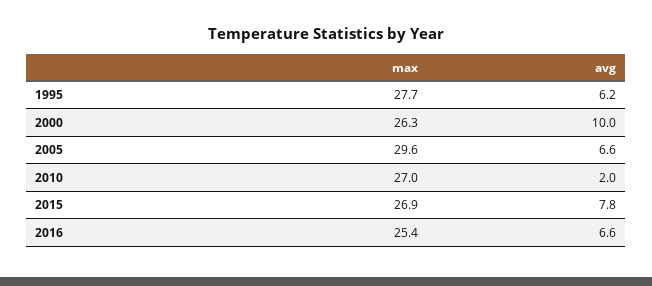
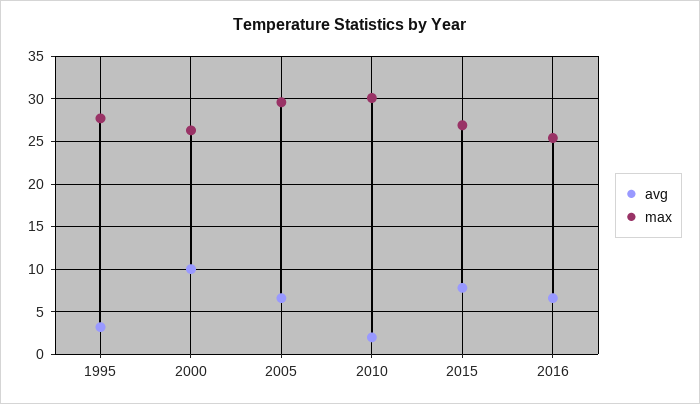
avg, 1995: 6.2 -> 3
max, 2010: 27 -> 30

